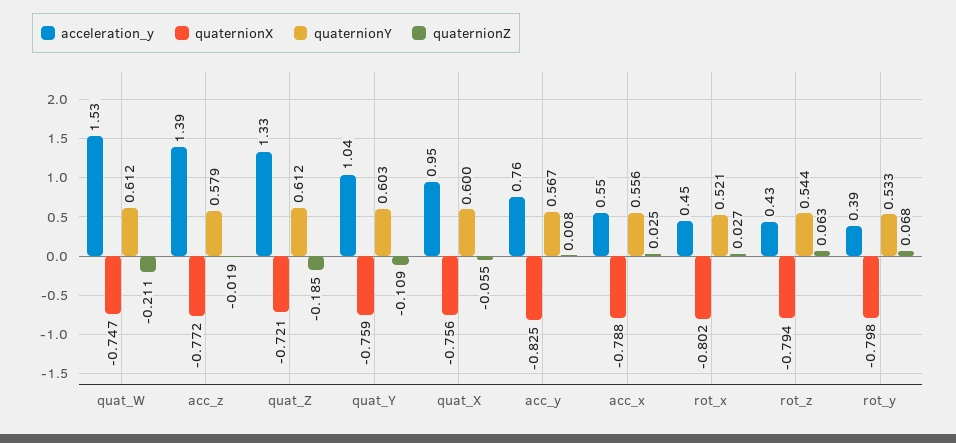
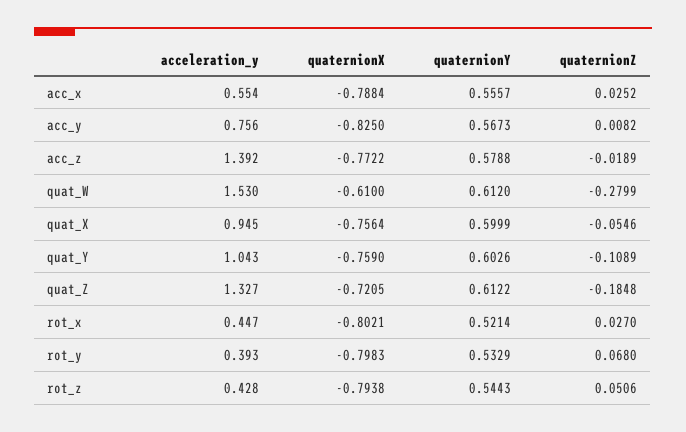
quaternionX, quat_W: -0.747 -> -0.61
quaternionZ, quat_W: -0.211 -> -0.2799
quaternionZ, rot_z: 0.063 -> 0.0506

